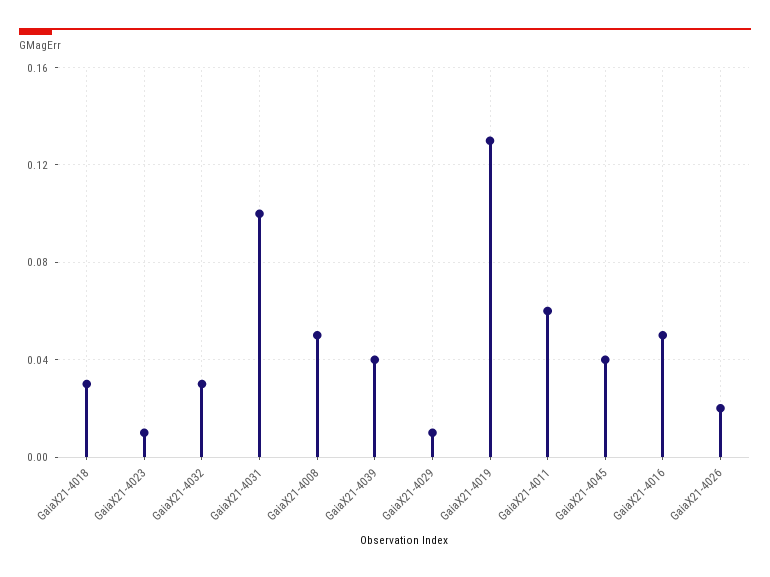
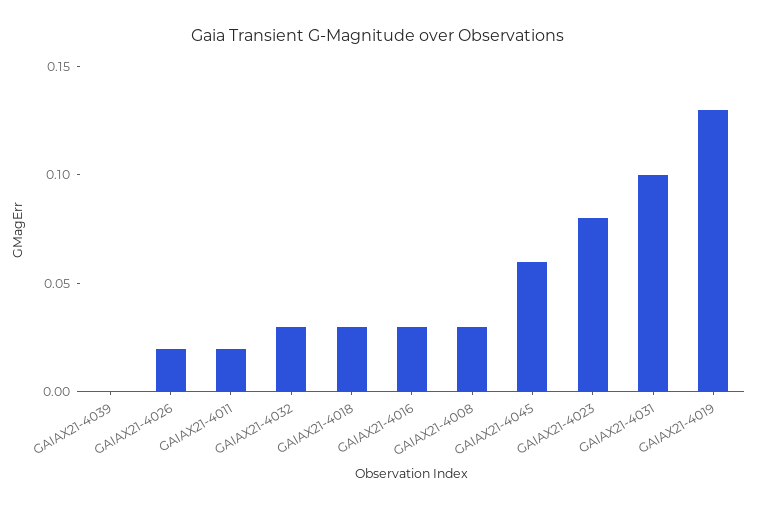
GaiaX21-4023: 0.01 -> 0.08
GaiaX21-4008: 0.05 -> 0.03
GaiaX21-4039: 0.04 -> 0
GaiaX21-4029: 0.01 -> none
GaiaX21-4011: 0.06 -> 0.02
GaiaX21-4045: 0.04 -> 0.06
GaiaX21-4016: 0.05 -> 0.03

